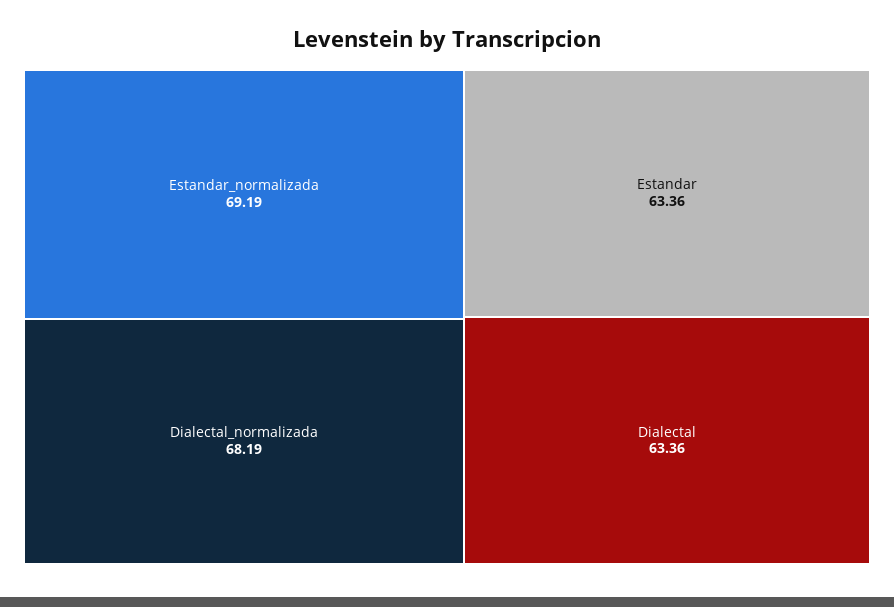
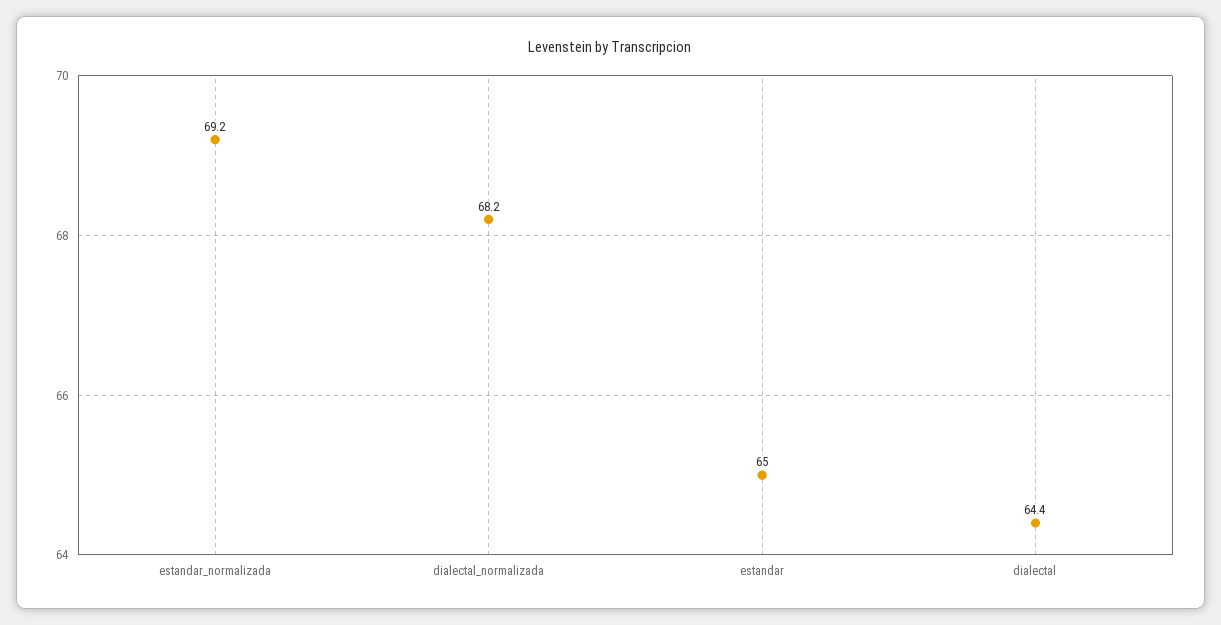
Estandar: 63.36 -> 65
Dialectal: 63.36 -> 64.4

